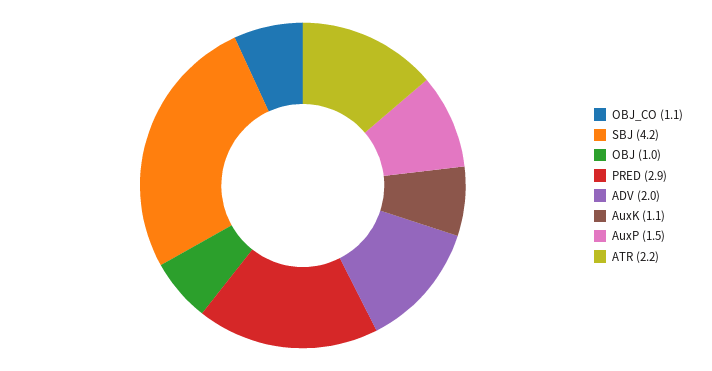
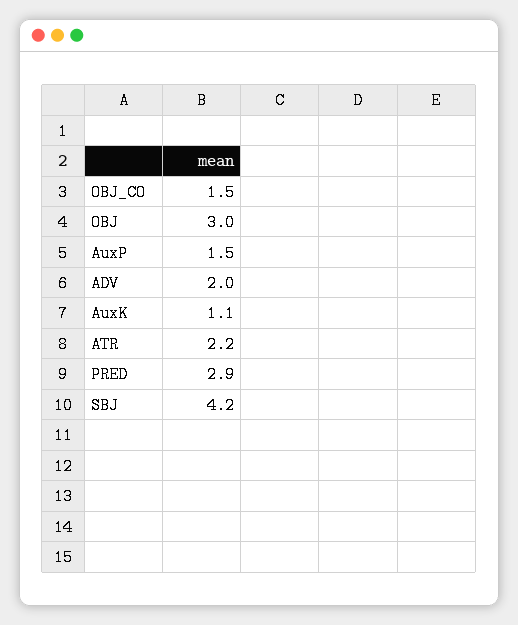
OBJ_CO: 1.1 -> 1.5
OBJ: 1 -> 3

